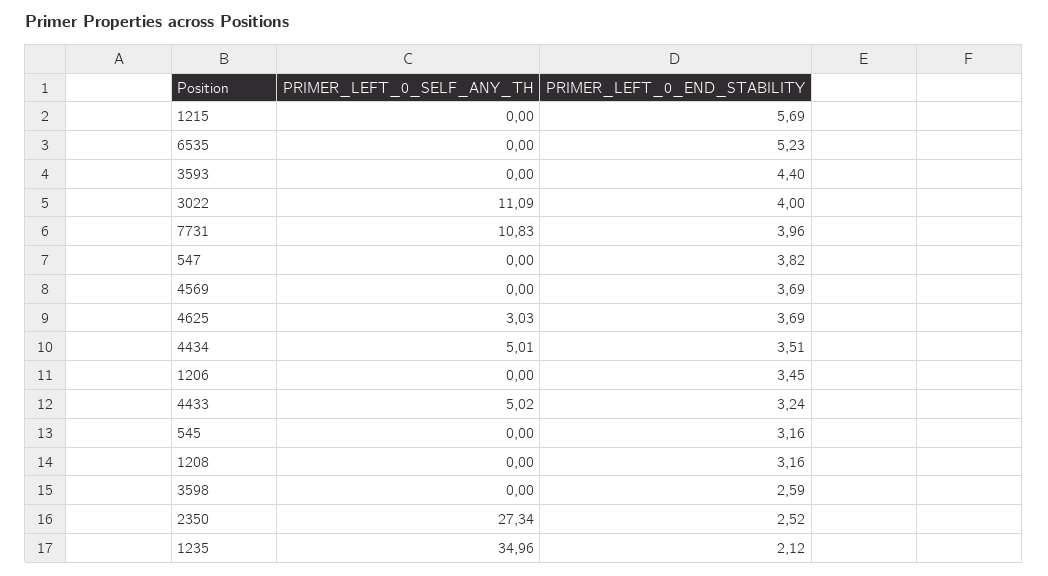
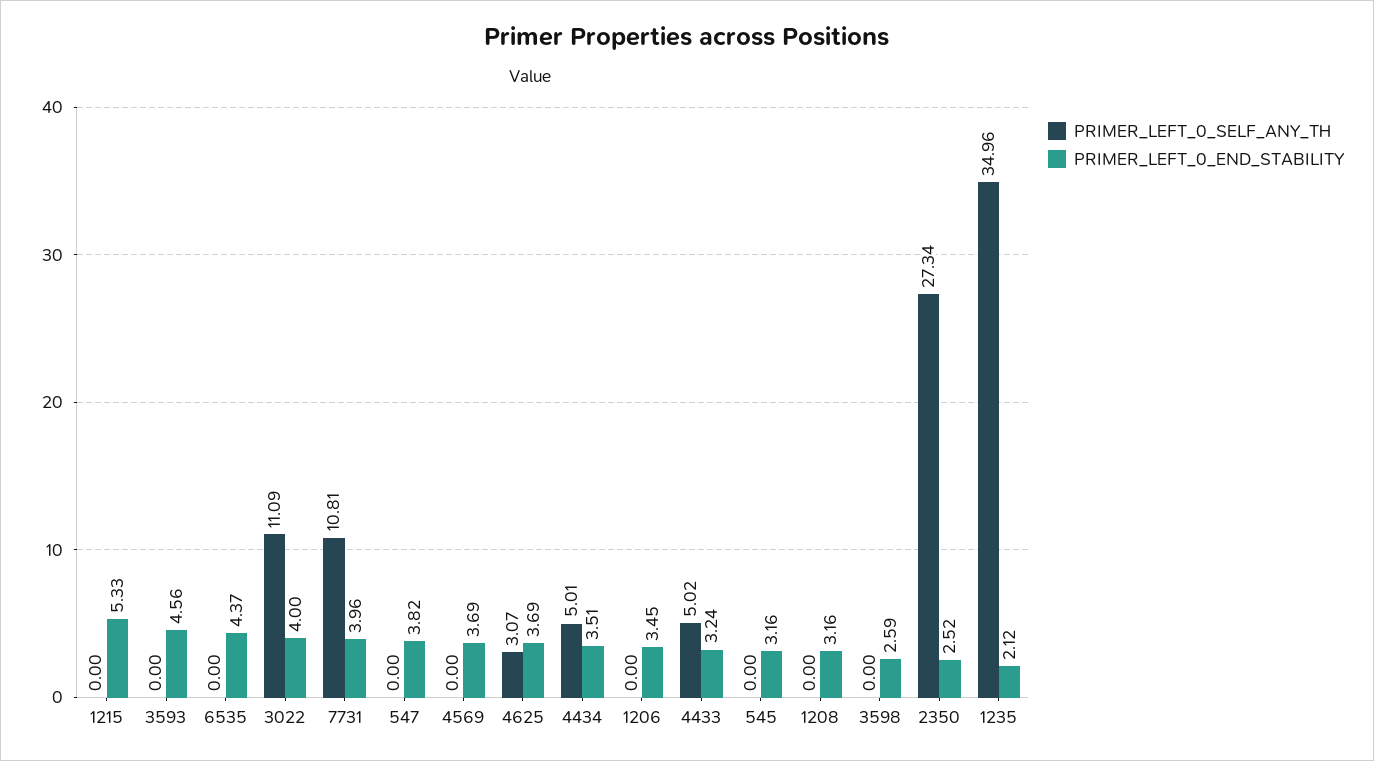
PRIMER_LEFT_0_END_STABILITY, 1215: 5.69 -> 5.33
PRIMER_LEFT_0_END_STABILITY, 6535: 5.23 -> 4.37
PRIMER_LEFT_0_END_STABILITY, 3593: 4.4 -> 4.56
PRIMER_LEFT_0_SELF_ANY_TH, 7731: 10.83 -> 10.81
PRIMER_LEFT_0_SELF_ANY_TH, 4625: 3.03 -> 3.07

